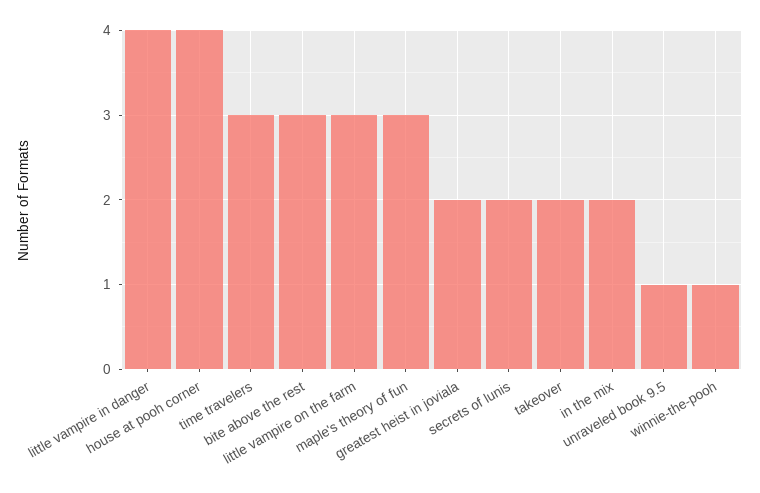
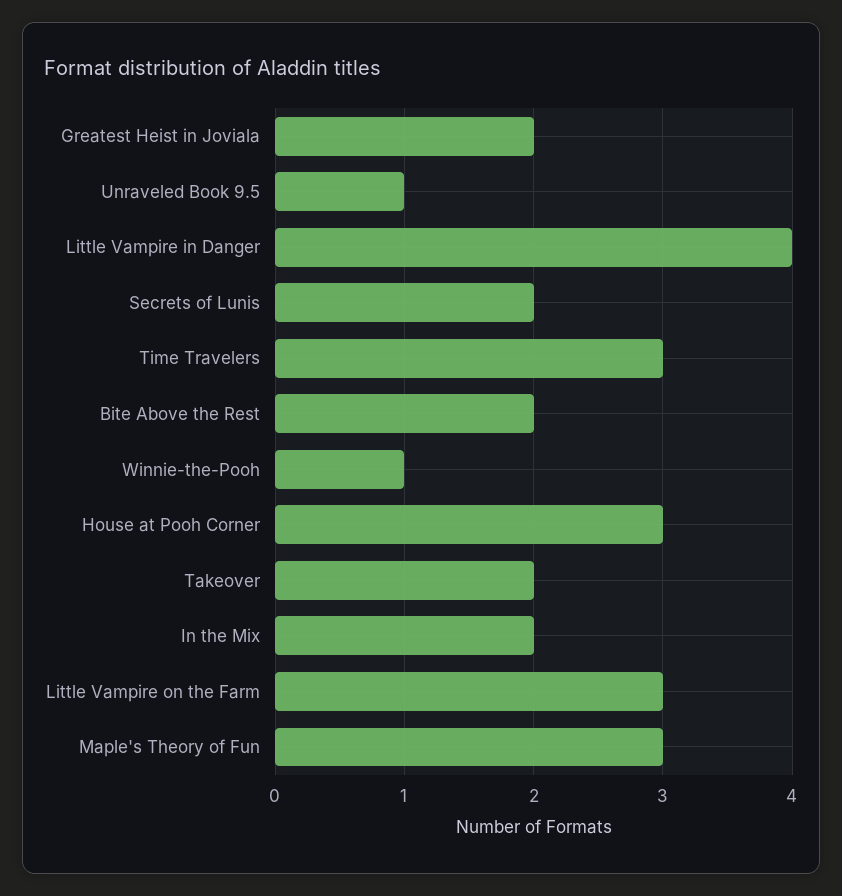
house at pooh corner: 4 -> 3
bite above the rest: 3 -> 2

